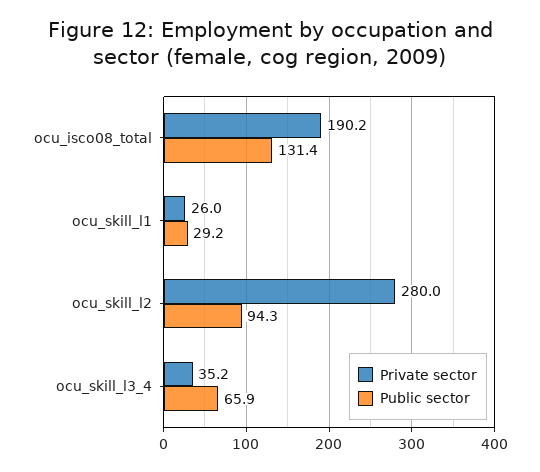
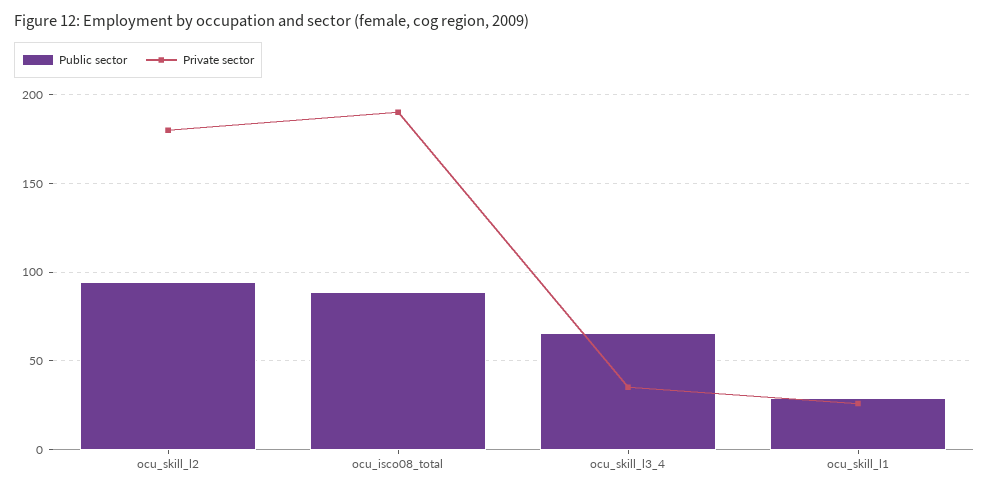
Public sector, ocu_isco08_total: 131.4 -> 90
Private sector, ocu_skill_l2: 280 -> 180

